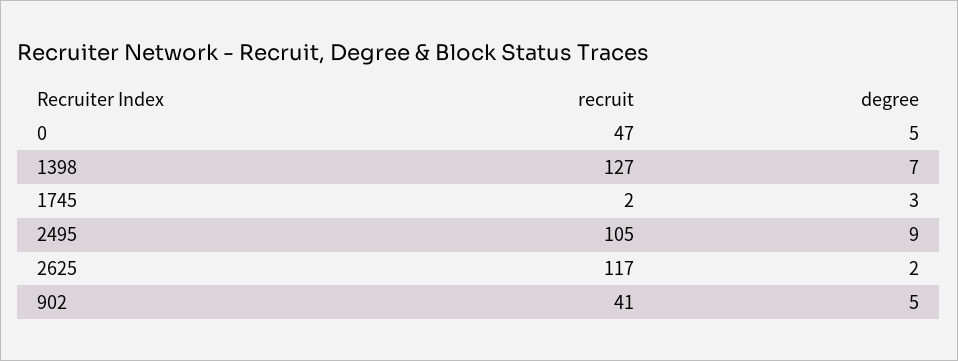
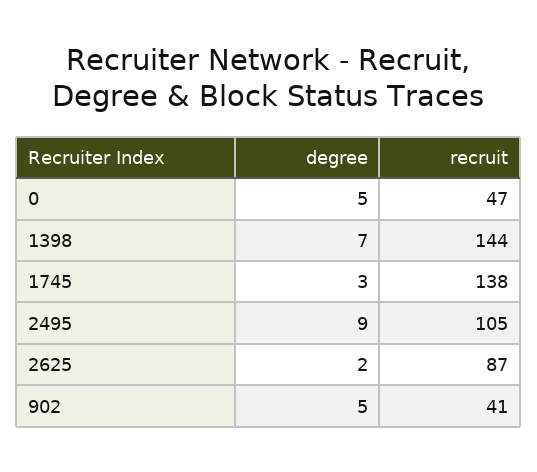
recruit, 1398: 127 -> 144
recruit, 1745: 2 -> 138
recruit, 2625: 117 -> 87

